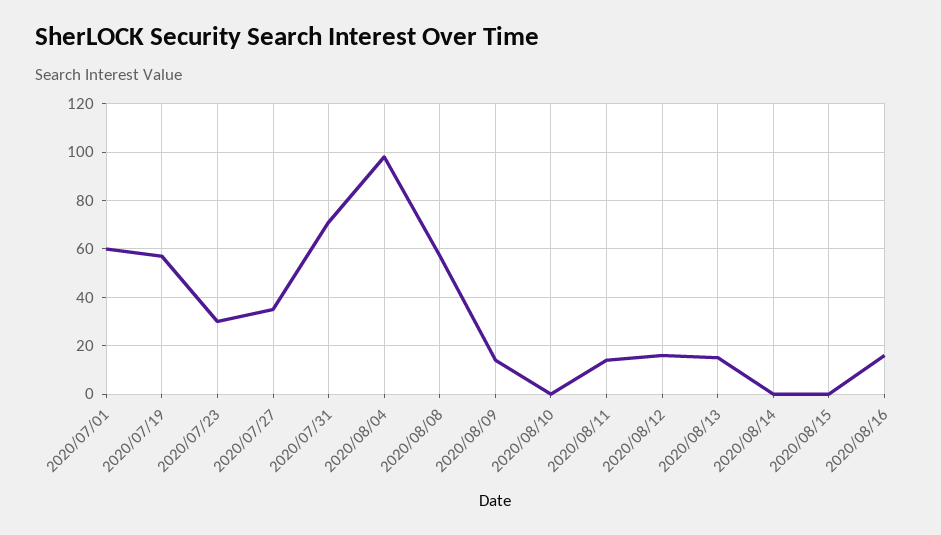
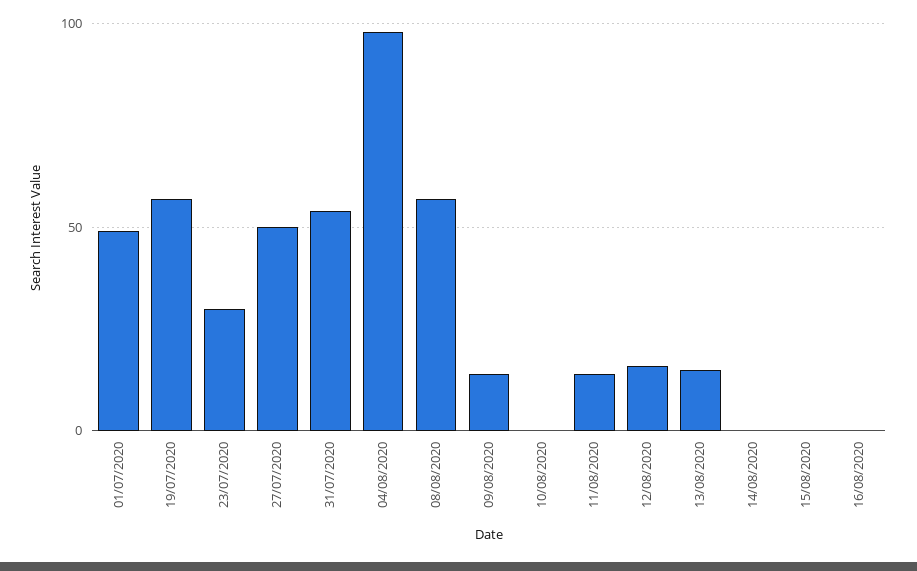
2020/07/01: 60 -> 50
2020/07/27: 35 -> 50
2020/07/31: 70 -> 55
2020/08/16: 15 -> 0

